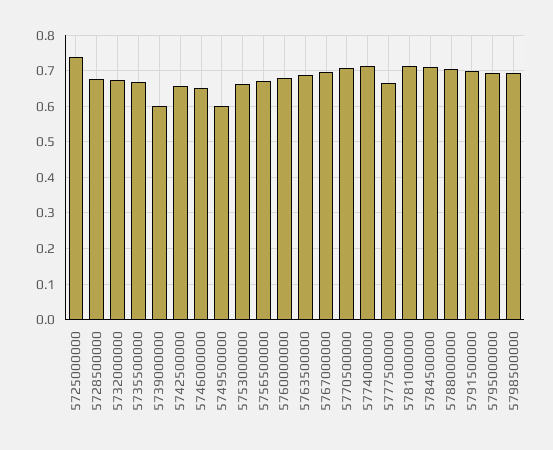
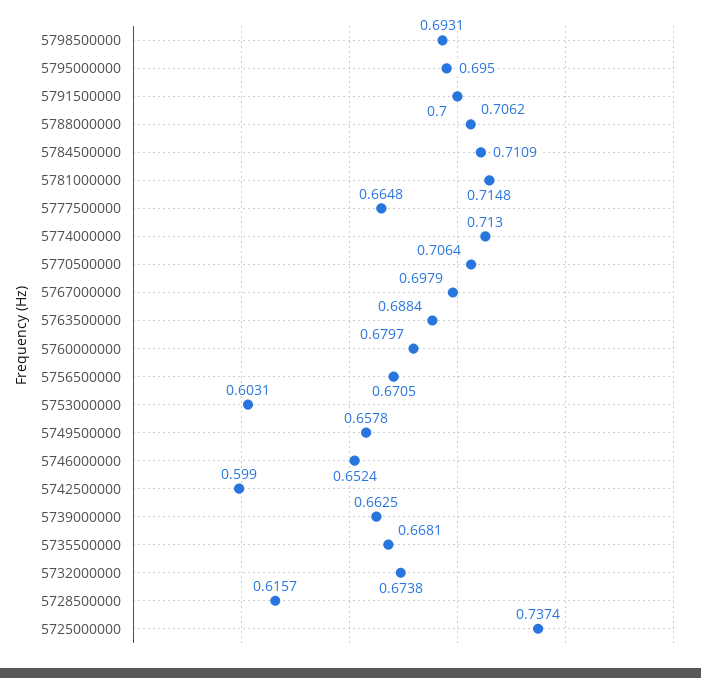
5728500000: 0.68 -> 0.6157
5739000000: 0.6 -> 0.6625
5742500000: 0.66 -> 0.599
5749500000: 0.6 -> 0.6578
5753000000: 0.66 -> 0.6031

